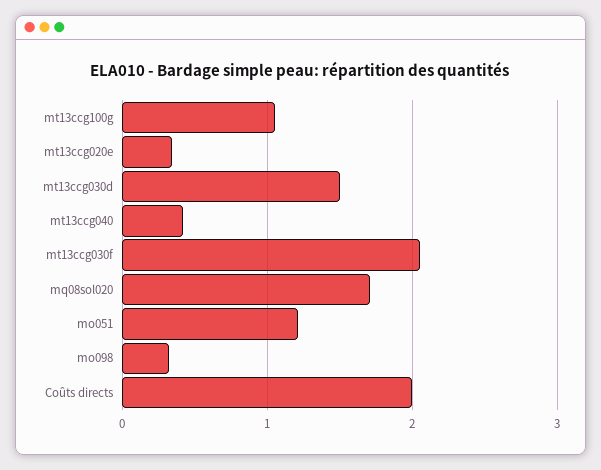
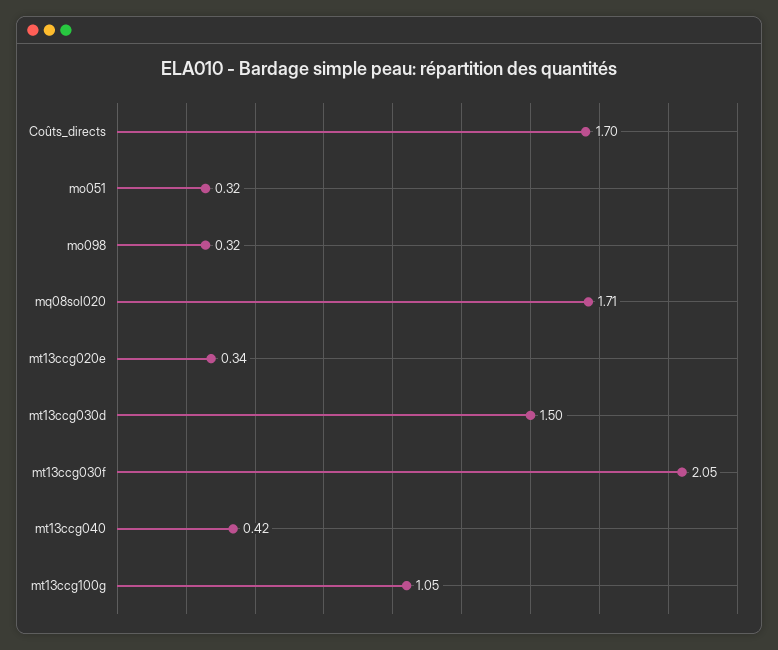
mo051: 1.2 -> 0.32
Coûts directs: 2 -> 1.7

